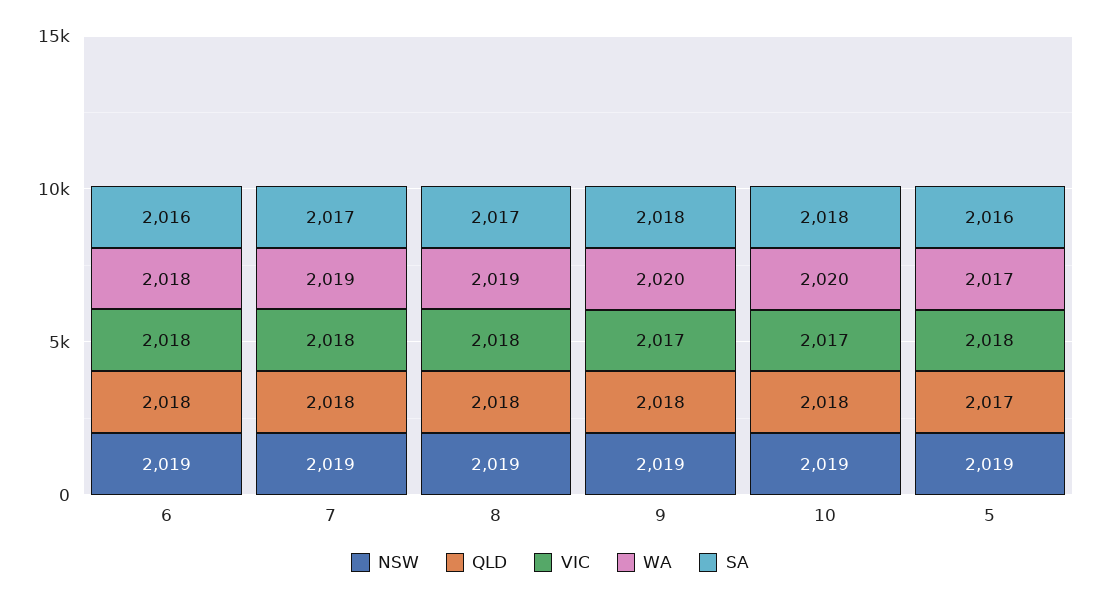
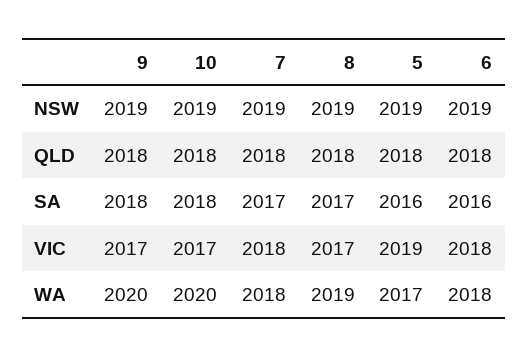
WA, 7: 2019 -> 2018
VIC, 8: 2018 -> 2017
QLD, 5: 2017 -> 2018
VIC, 5: 2018 -> 2019

